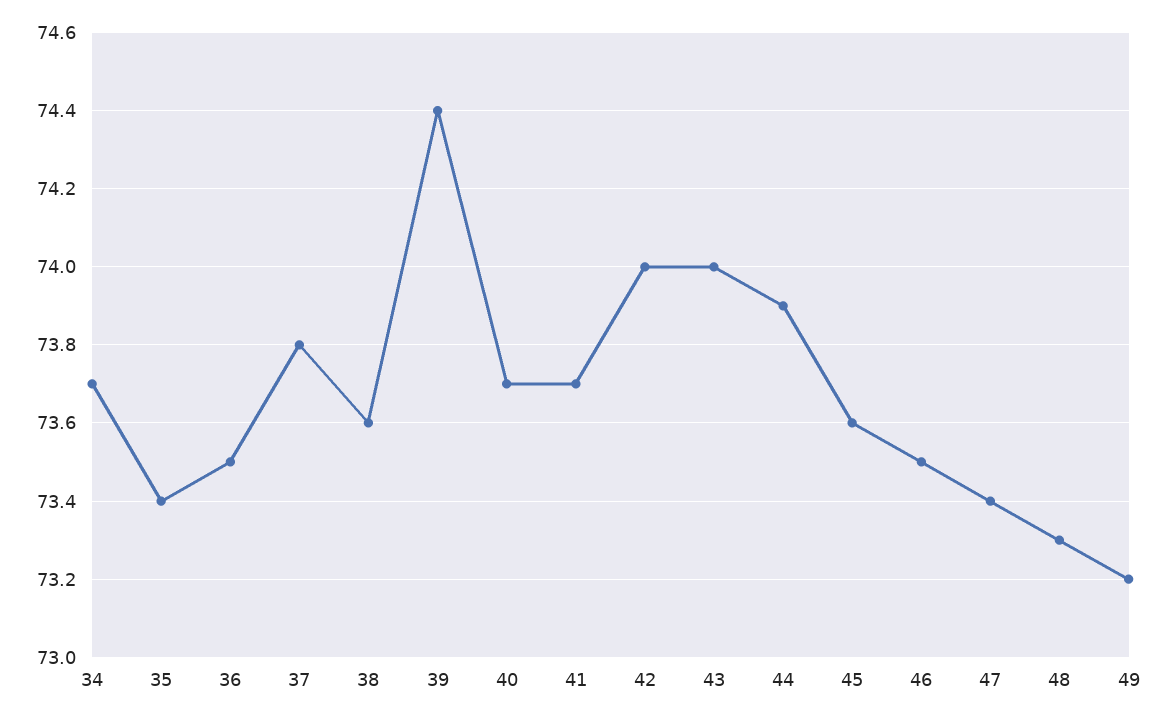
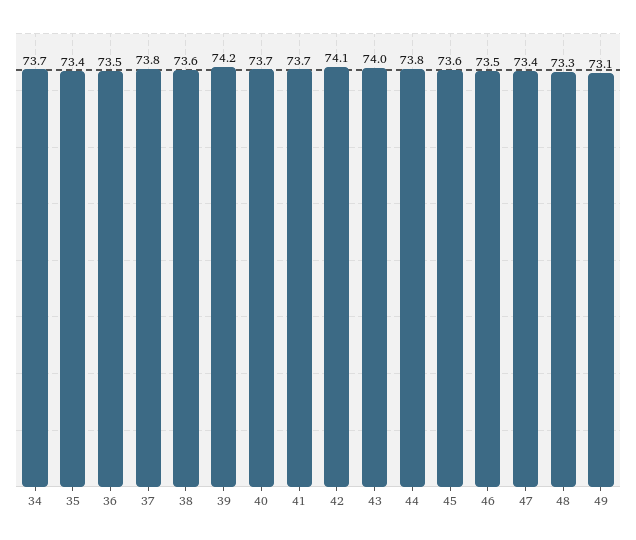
39: 74.4 -> 74.2
42: 74 -> 74.1
44: 73.9 -> 73.8
49: 73.2 -> 73.1

